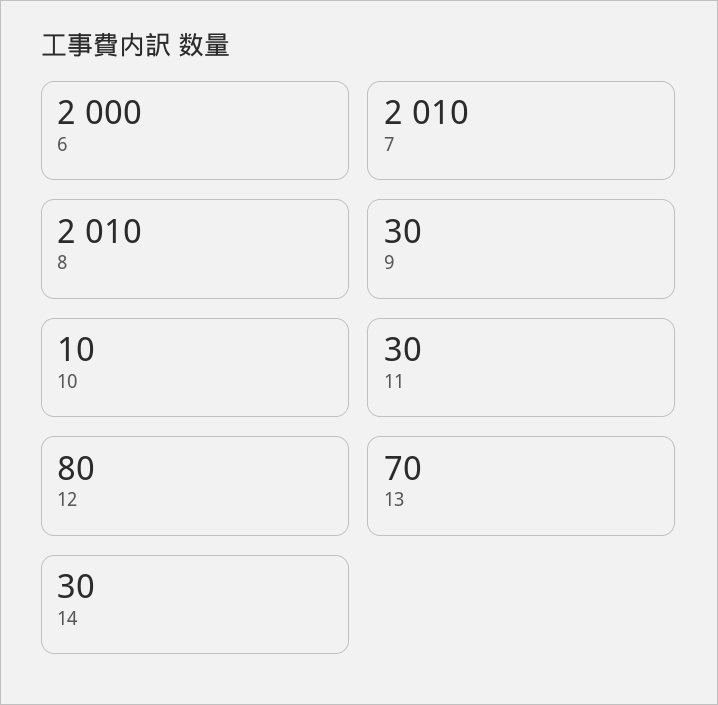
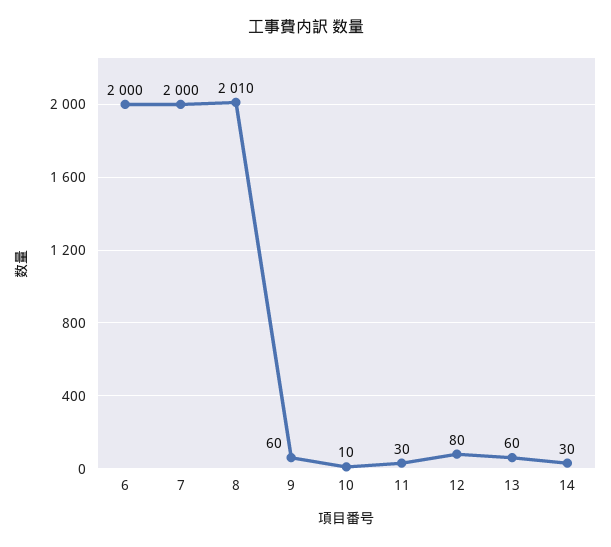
7: 2010 -> 2000
9: 30 -> 60
13: 70 -> 60

